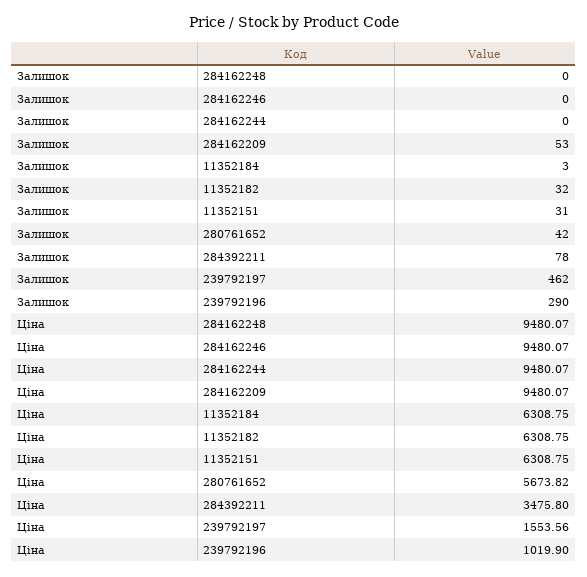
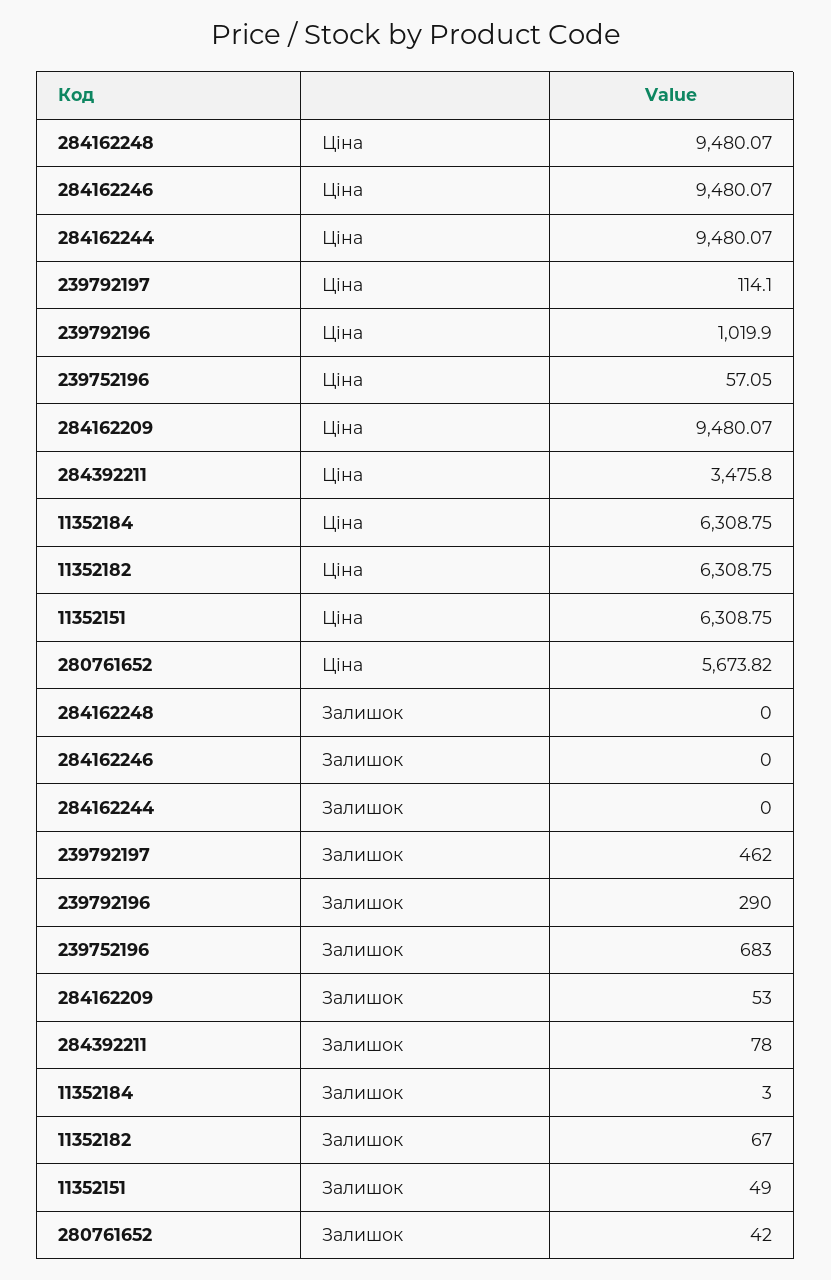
Залишок, 11352182: 32 -> 67
Залишок, 11352151: 31 -> 49
Ціна, 239792197: 1553.56 -> 114.1
Ціна, 239752196: none -> 57.05
Залишок, 239752196: none -> 683

